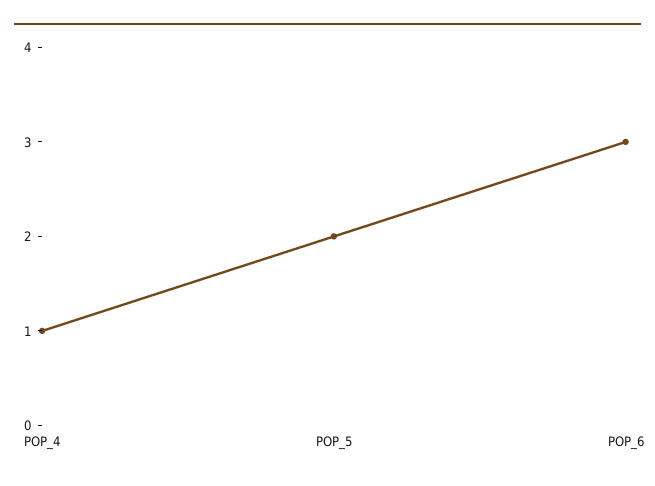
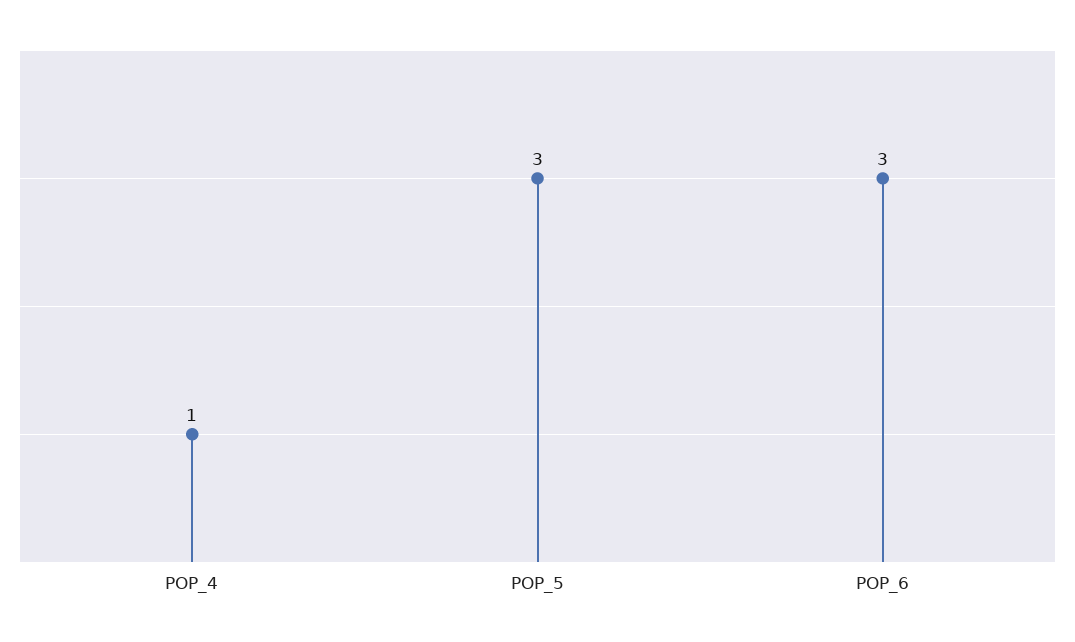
POP_5: 2 -> 3

